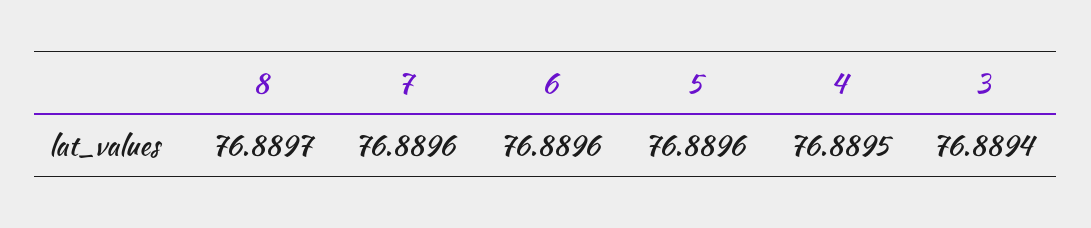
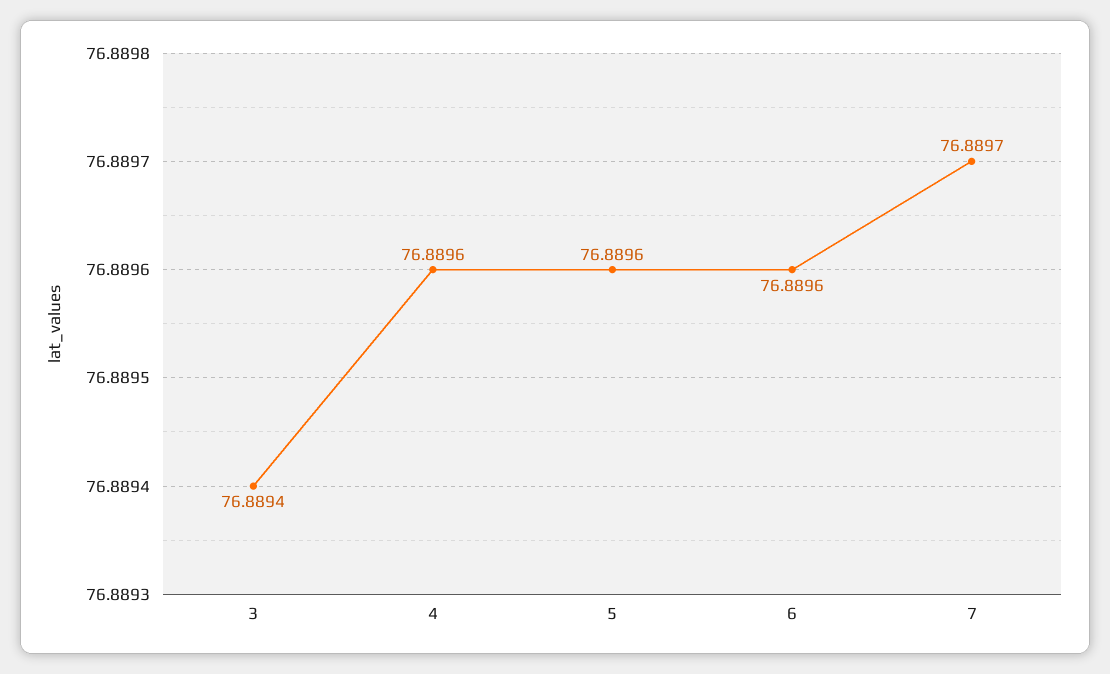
8: 76.8897 -> none
7: 76.8896 -> 76.8897
4: 76.8895 -> 76.8896

